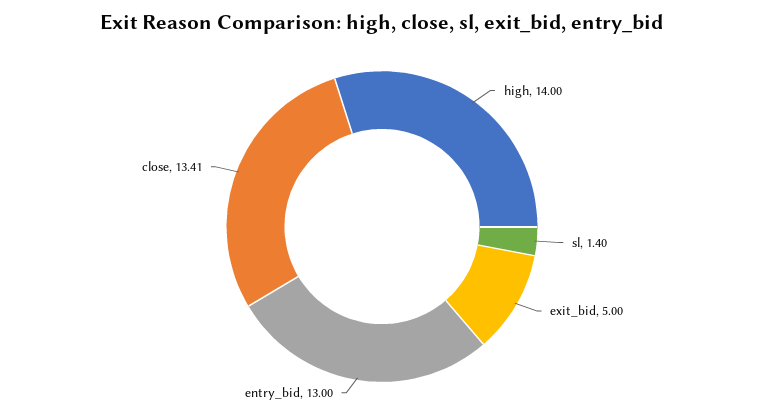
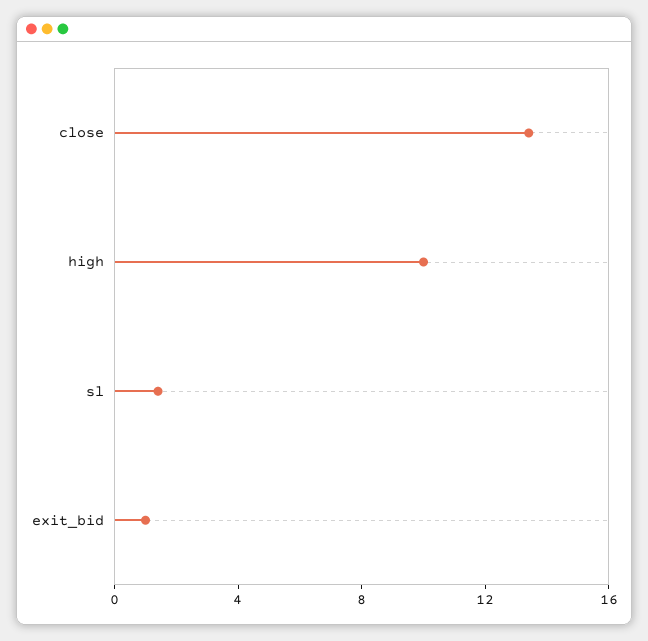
high: 14 -> 10
exit_bid: 5 -> 1
entry_bid: 13 -> none

